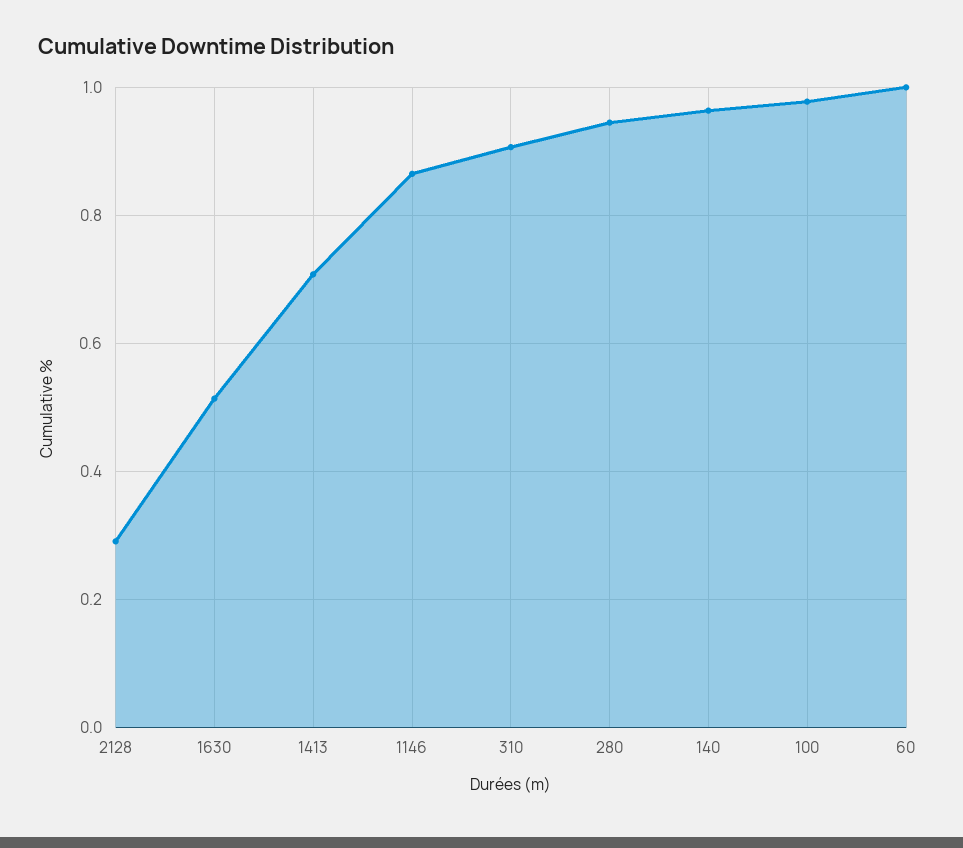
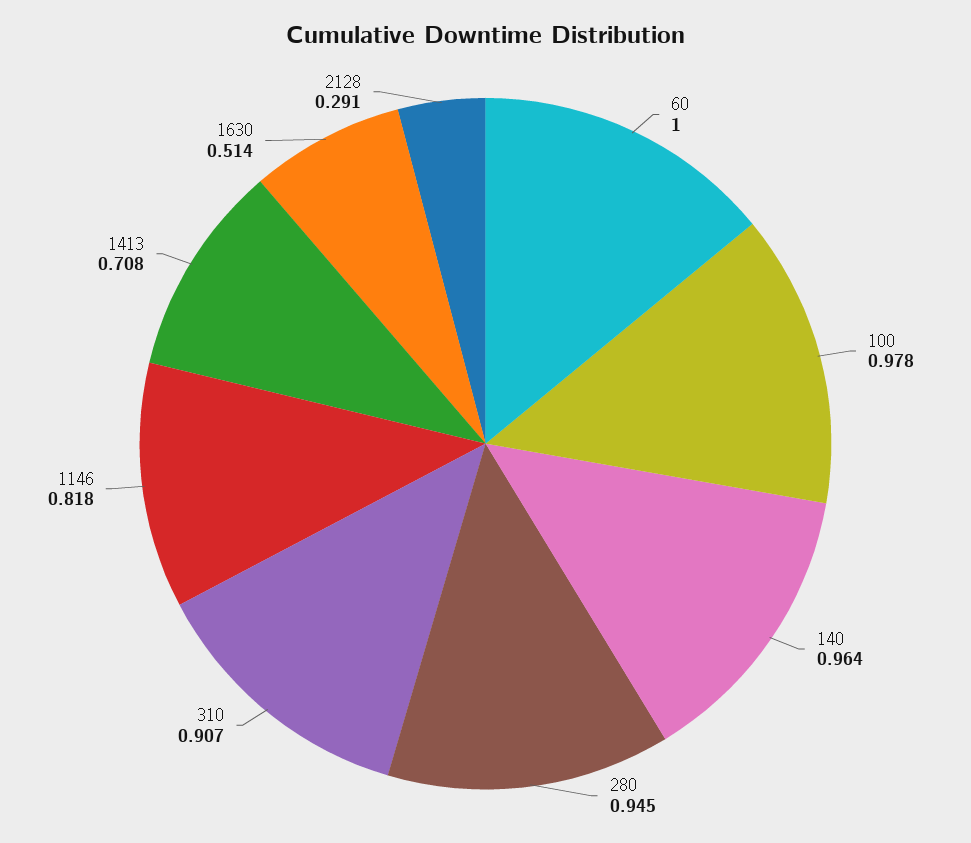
1146: 0.86 -> 0.818

